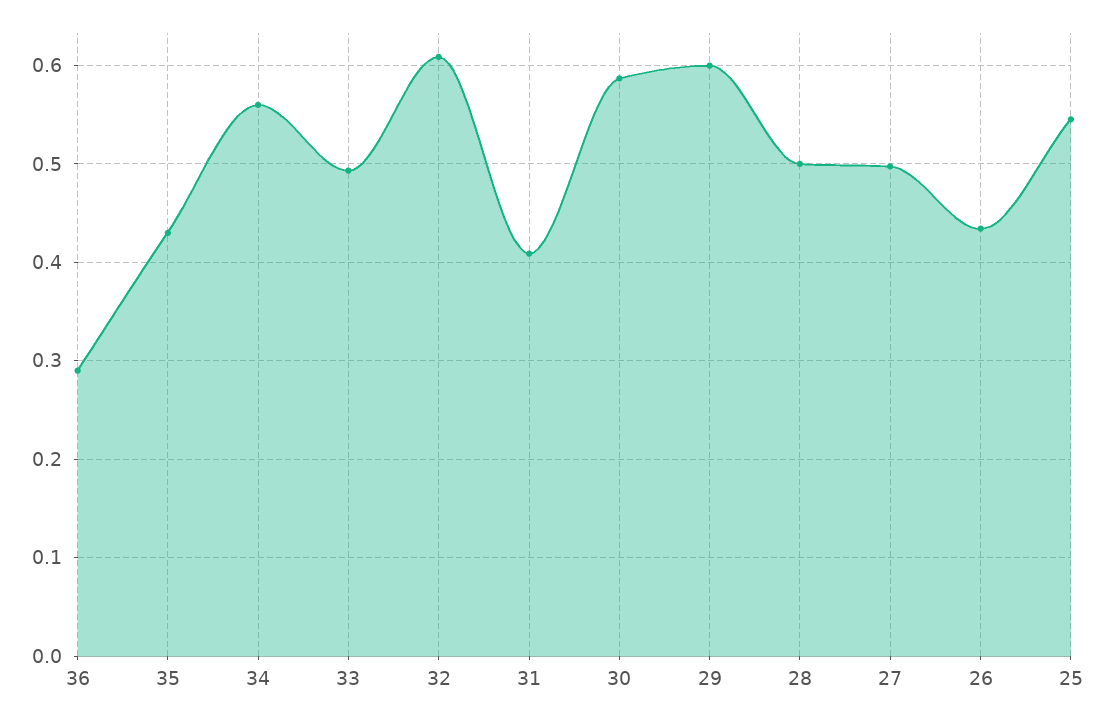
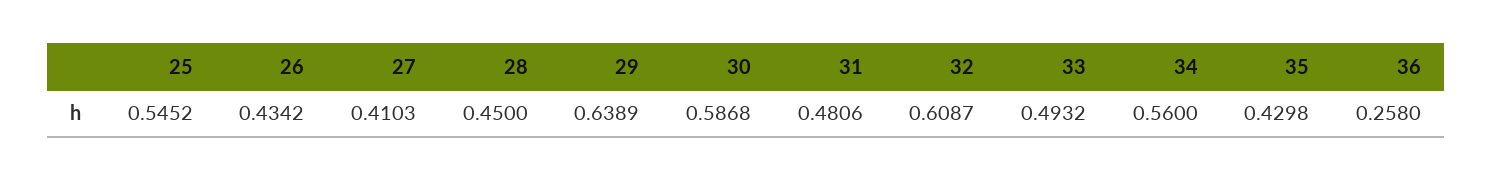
36: 0.29 -> 0.258
31: 0.41 -> 0.4806
29: 0.6 -> 0.6389
28: 0.5 -> 0.45
27: 0.5 -> 0.4103

